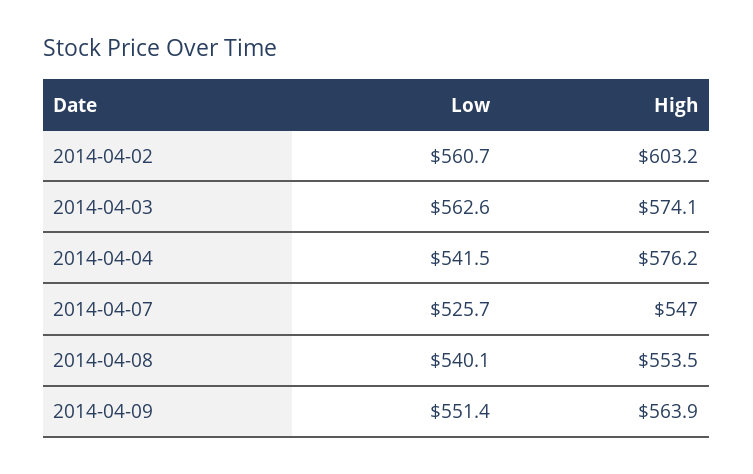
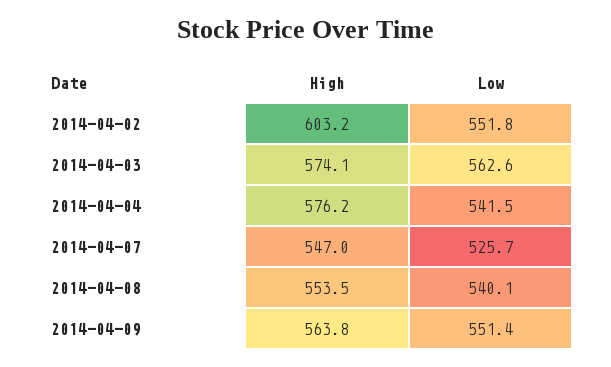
Low, 2014-04-02: 560.7 -> 551.8
High, 2014-04-09: 563.9 -> 563.8

